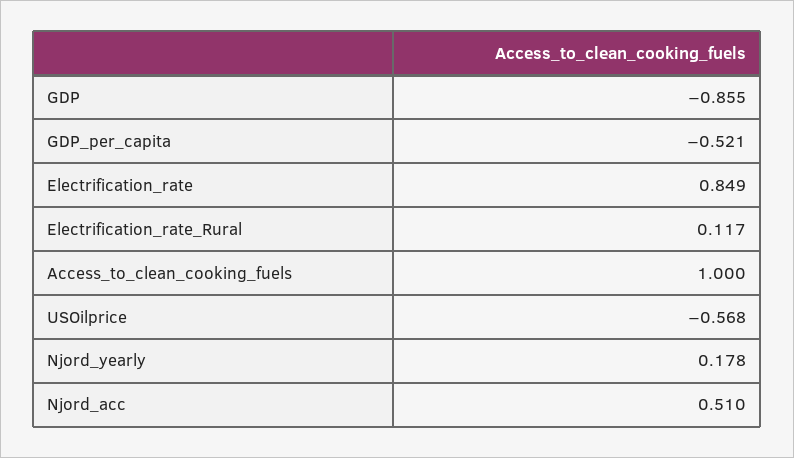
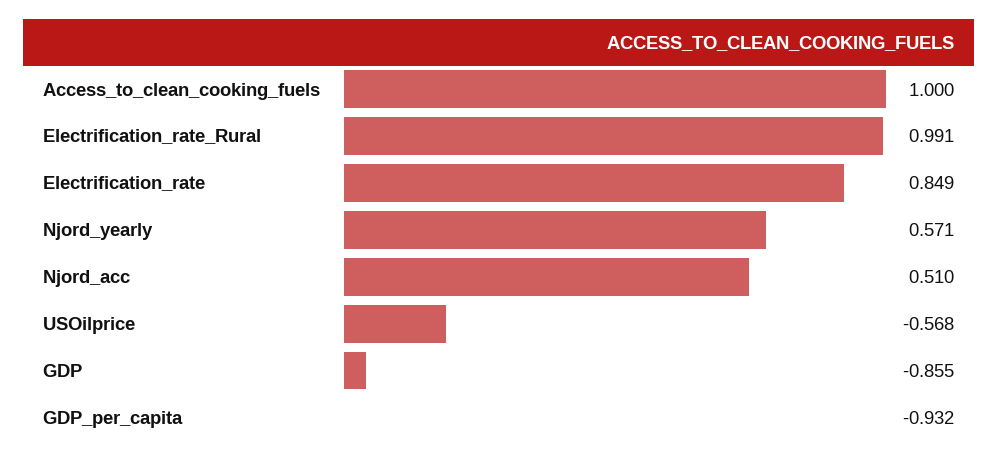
GDP_per_capita: -0.521 -> -0.932
Electrification_rate_Rural: 0.117 -> 0.991
Njord_yearly: 0.178 -> 0.571

